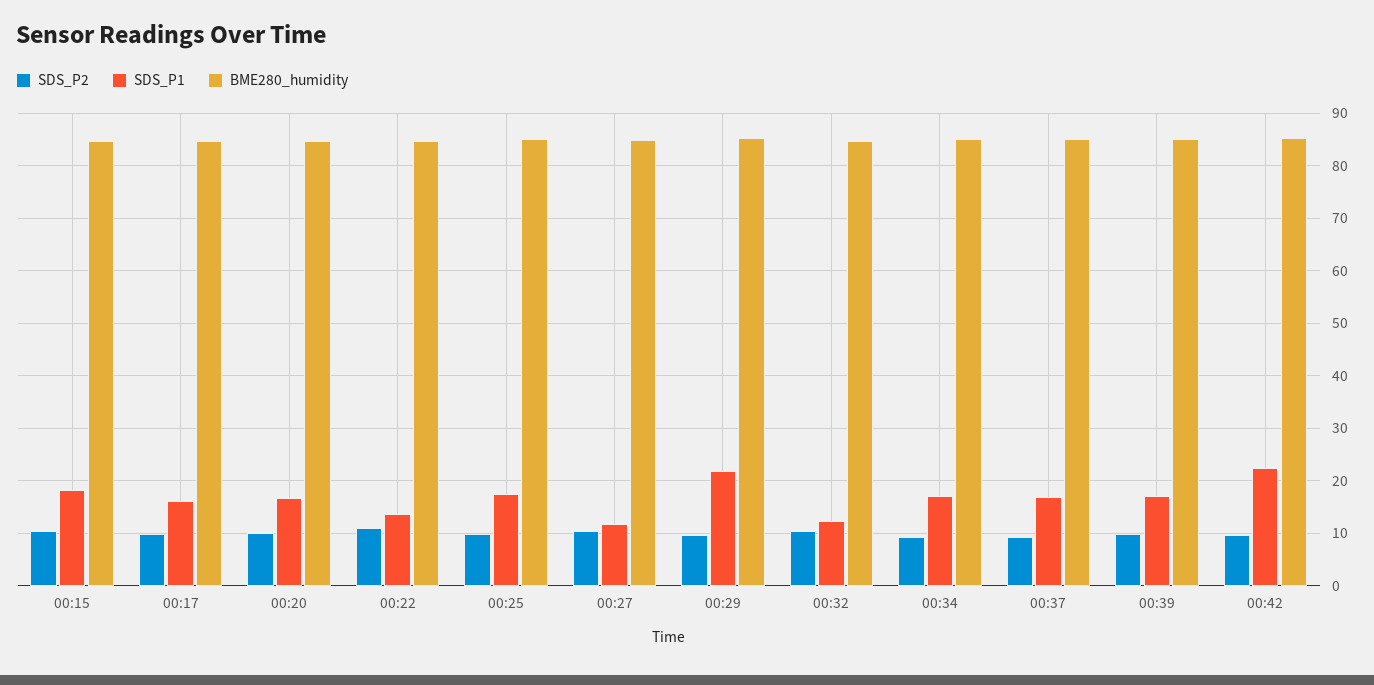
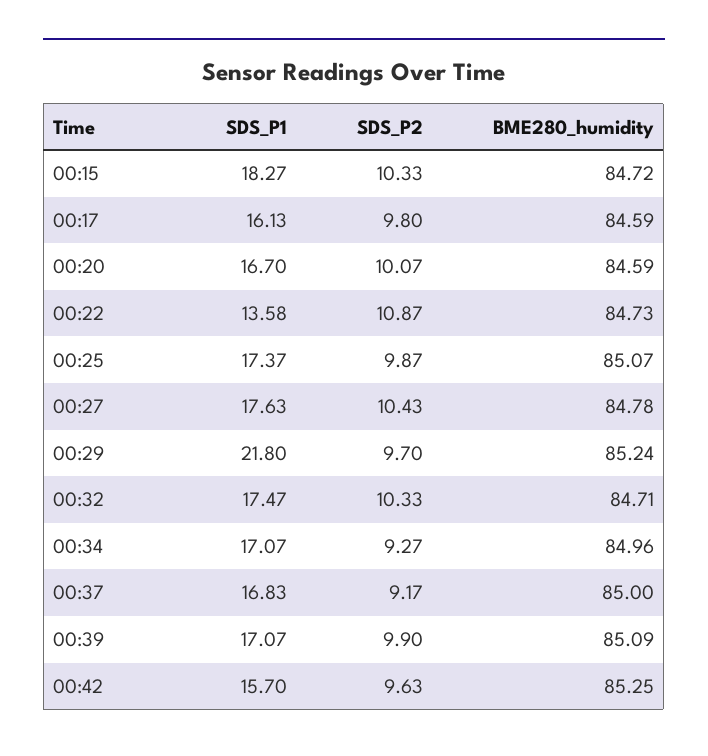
SDS_P1, 00:27: 12 -> 17.63
SDS_P1, 00:32: 12 -> 17.47
SDS_P1, 00:42: 22 -> 15.7

